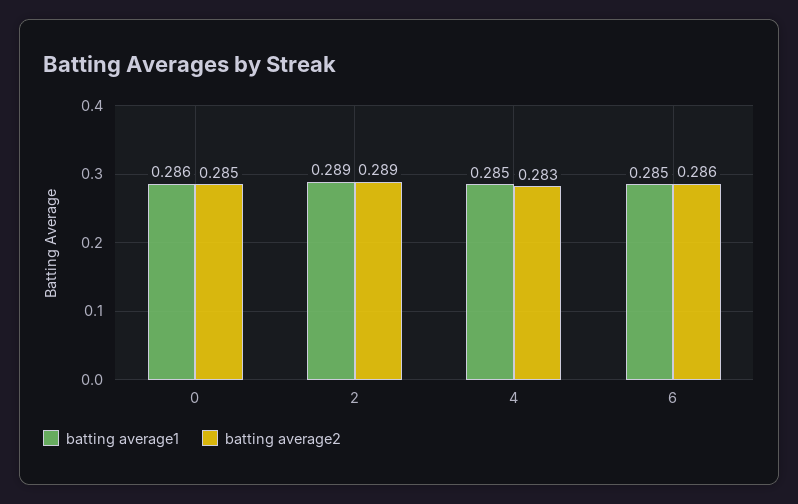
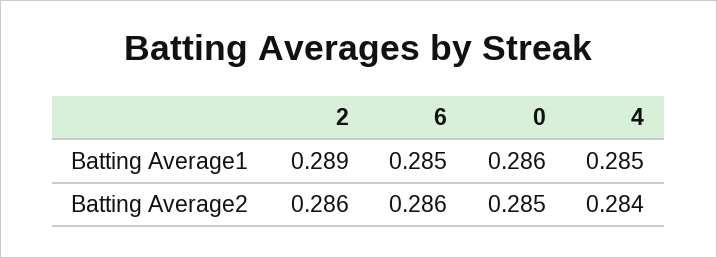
batting average2, 2: 0.289 -> 0.286
batting average2, 4: 0.283 -> 0.284

